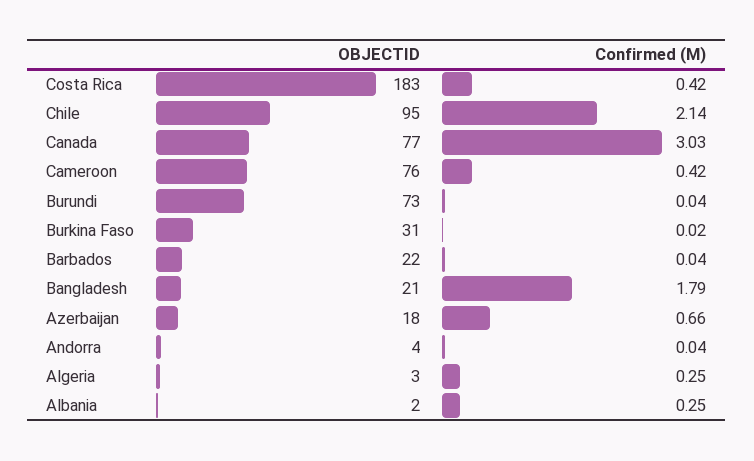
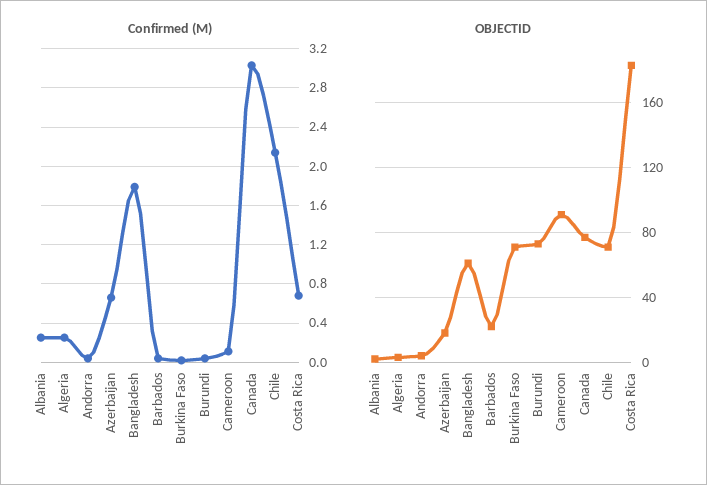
Confirmed (M), Costa Rica: 0.42 -> 0.7
OBJECTID, Chile: 95 -> 70
OBJECTID, Cameroon: 76 -> 90
Confirmed (M), Cameroon: 0.42 -> 0.1
OBJECTID, Burkina Faso: 31 -> 70
OBJECTID, Bangladesh: 21 -> 60

